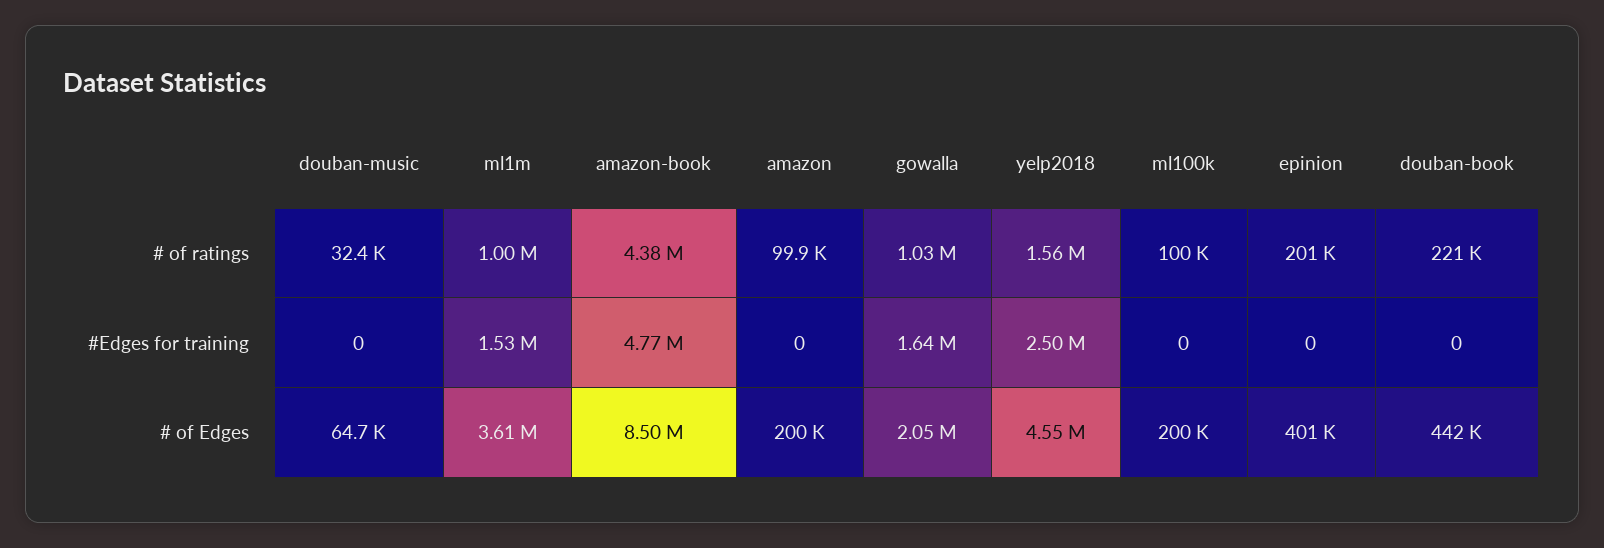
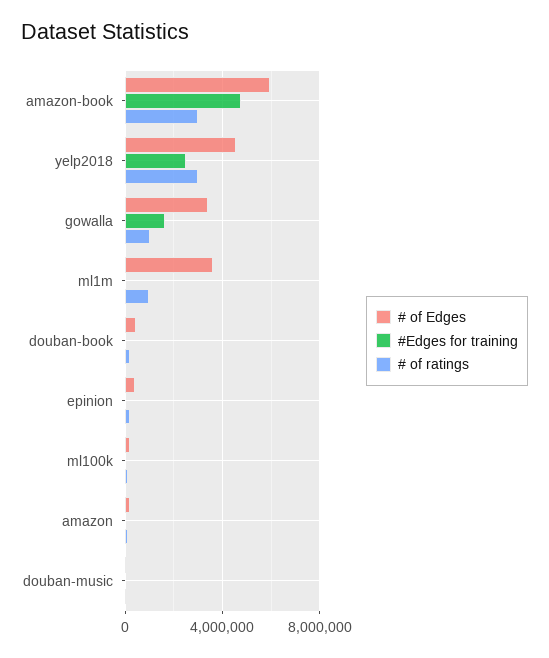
# of ratings, amazon-book: 4380000 -> 3000000
# of ratings, yelp2018: 1560000 -> 3000000
#Edges for training, ml1m: 1530000 -> 0
# of Edges, amazon-book: 8500000 -> 6000000
# of Edges, gowalla: 2050000 -> 3500000

